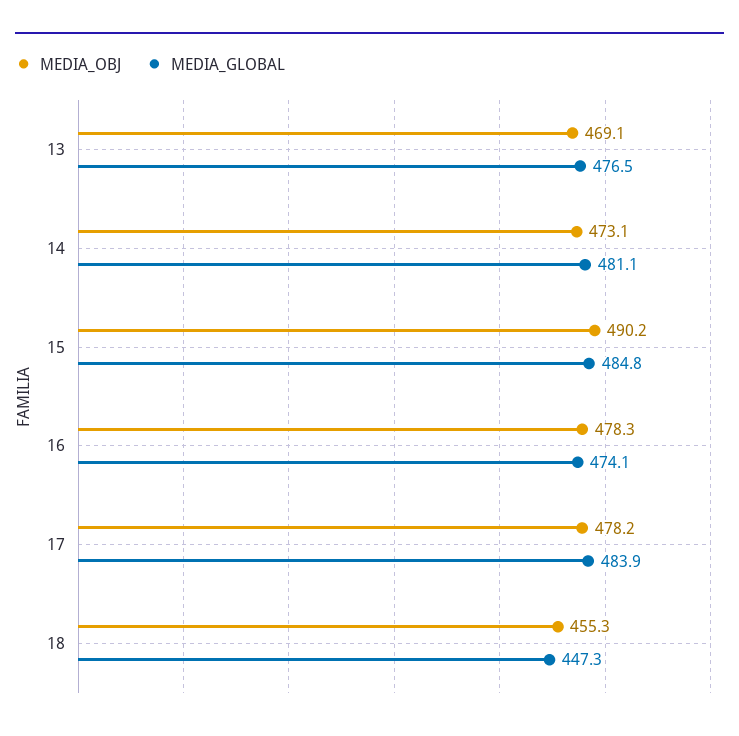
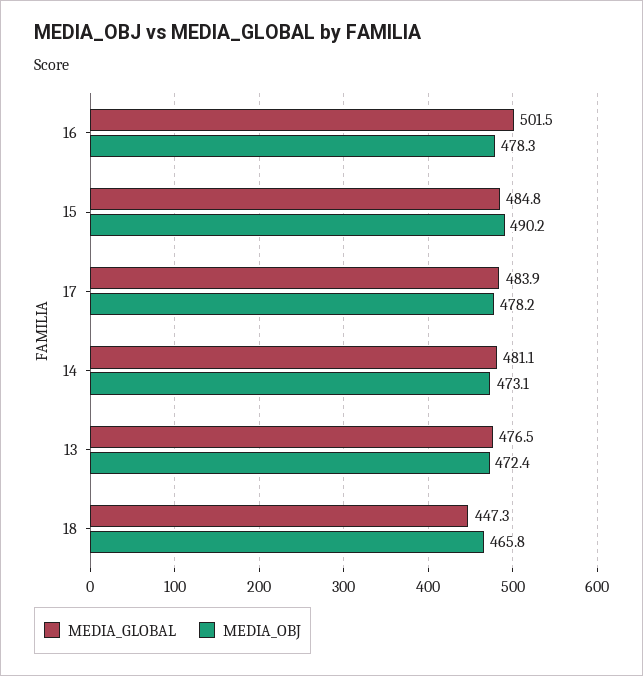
MEDIA_OBJ, 13: 469.1 -> 472.4
MEDIA_GLOBAL, 16: 474.1 -> 501.5
MEDIA_OBJ, 18: 455.3 -> 465.8

